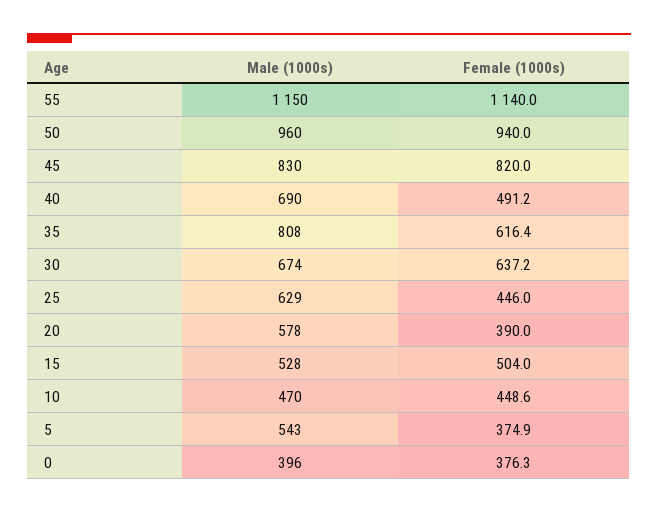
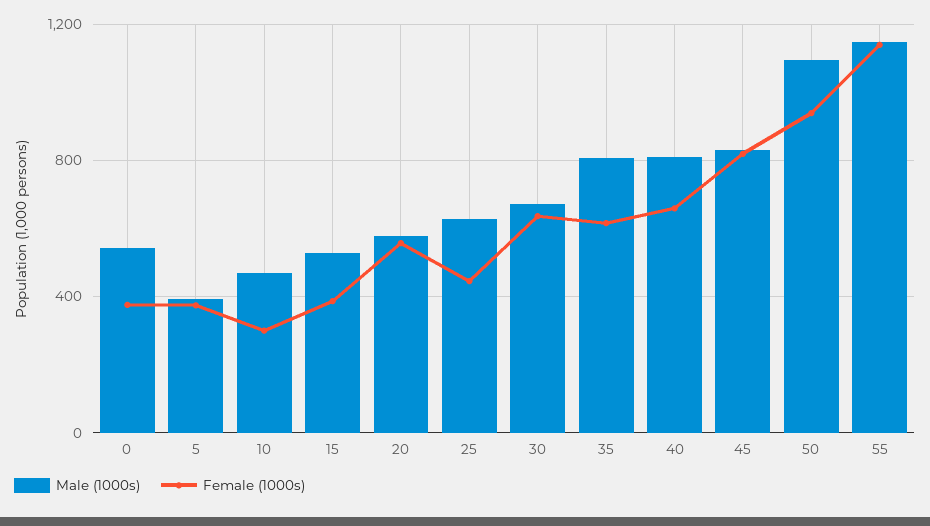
Male (1000s), 50: 960 -> 1100
Male (1000s), 40: 690 -> 800
Female (1000s), 40: 491.2 -> 650
Female (1000s), 20: 390 -> 550
Female (1000s), 15: 504 -> 400
Female (1000s), 10: 448.6 -> 300
Male (1000s), 5: 543 -> 400
Male (1000s), 0: 396 -> 550

